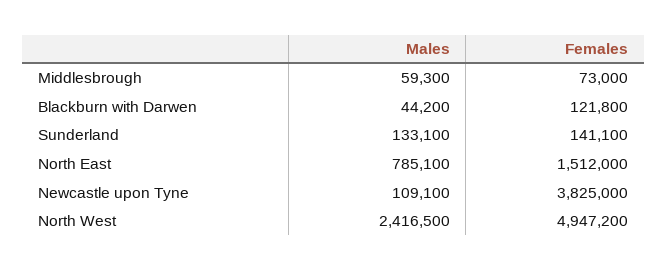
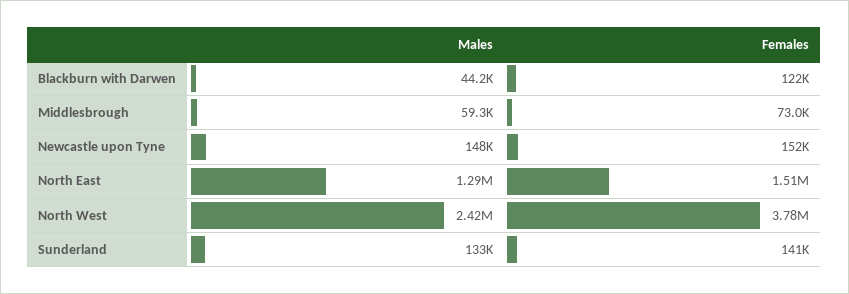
Males, North East: 785100 -> 1290000
Males, Newcastle upon Tyne: 109100 -> 148000
Females, Newcastle upon Tyne: 3825000 -> 152000
Females, North West: 4947200 -> 3780000

